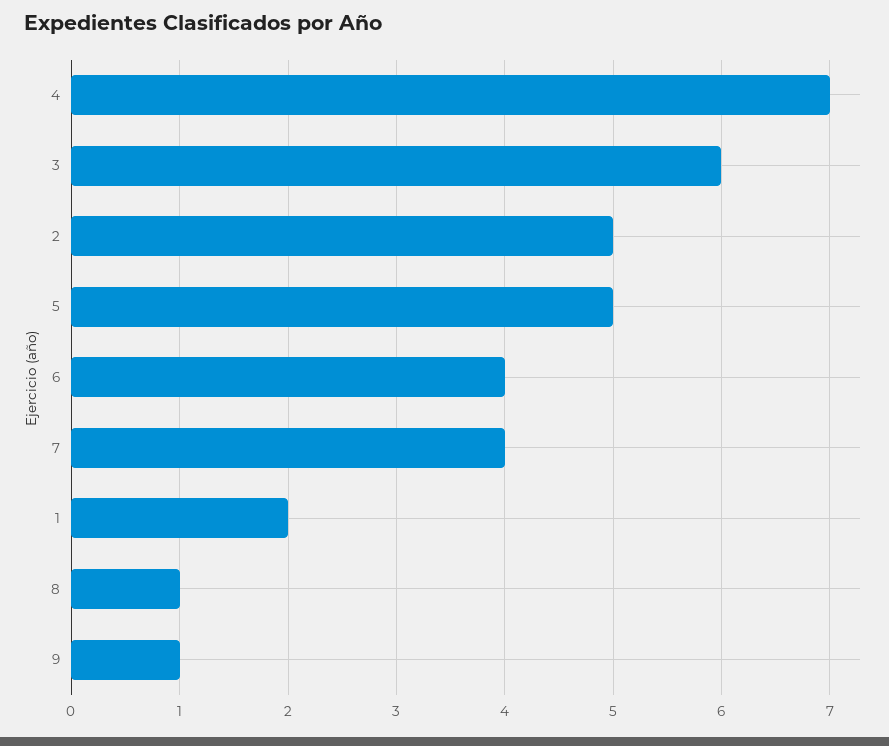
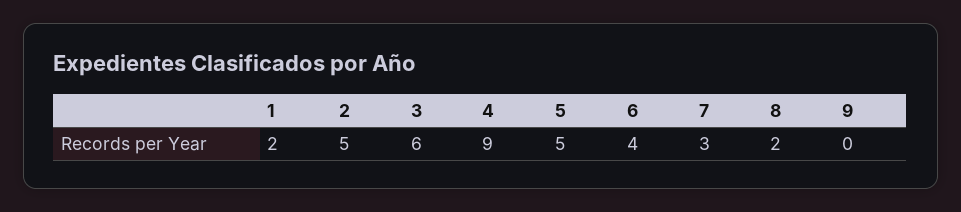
4: 7 -> 9
7: 4 -> 3
8: 1 -> 2
9: 1 -> 0

